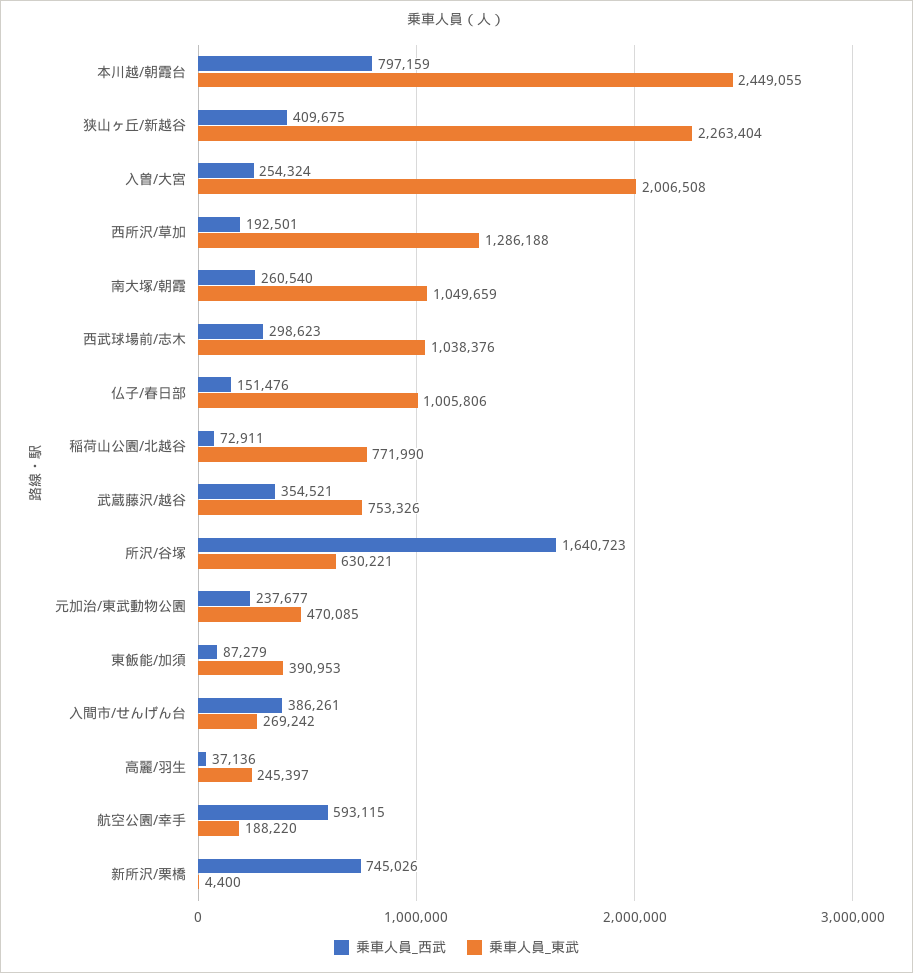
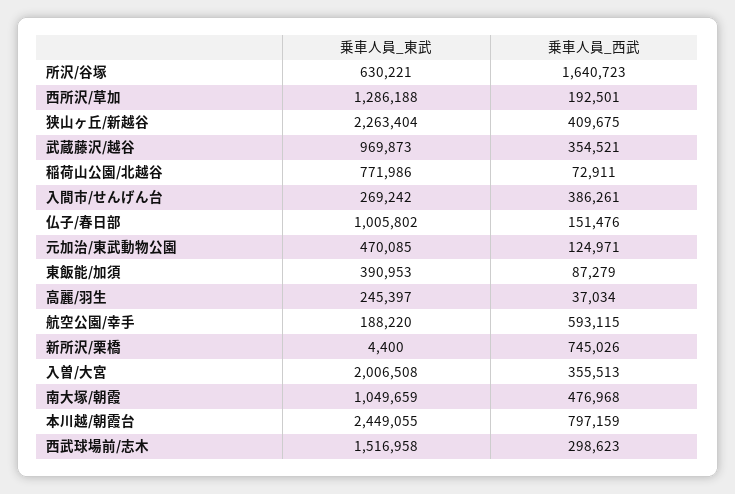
乗車人員_西武, 入曽/大宮: 254324 -> 355513
乗車人員_西武, 南大塚/朝霞: 260540 -> 476968
乗車人員_東武, 西武球場前/志木: 1038376 -> 1516958
乗車人員_東武, 仏子/春日部: 1005806 -> 1005802
乗車人員_東武, 稲荷山公園/北越谷: 771990 -> 771986
乗車人員_東武, 武蔵藤沢/越谷: 753326 -> 969873
乗車人員_西武, 元加治/東武動物公園: 237677 -> 124971
乗車人員_西武, 高麗/羽生: 37136 -> 37034

